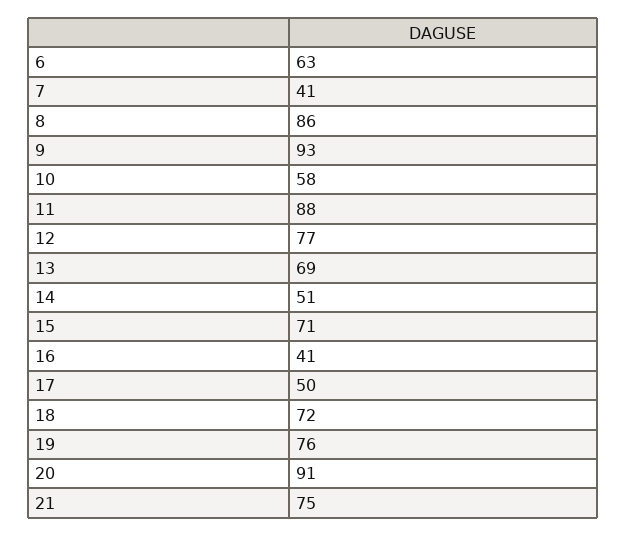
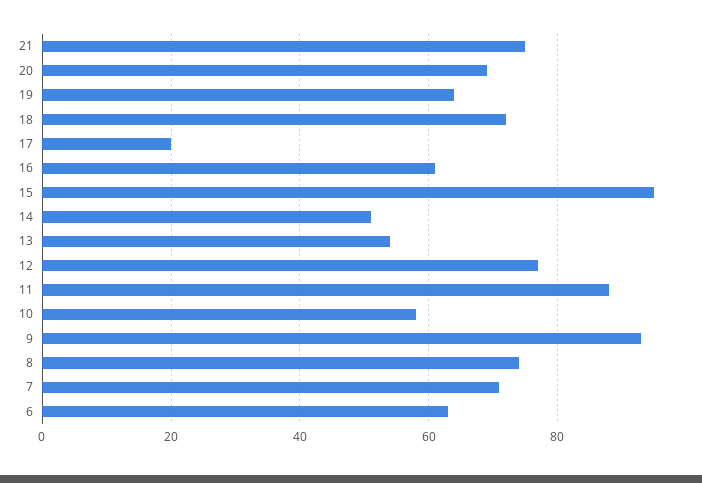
7: 41 -> 70
8: 86 -> 75
13: 69 -> 55
15: 71 -> 95
16: 41 -> 60
17: 50 -> 20
19: 76 -> 65
20: 91 -> 70

